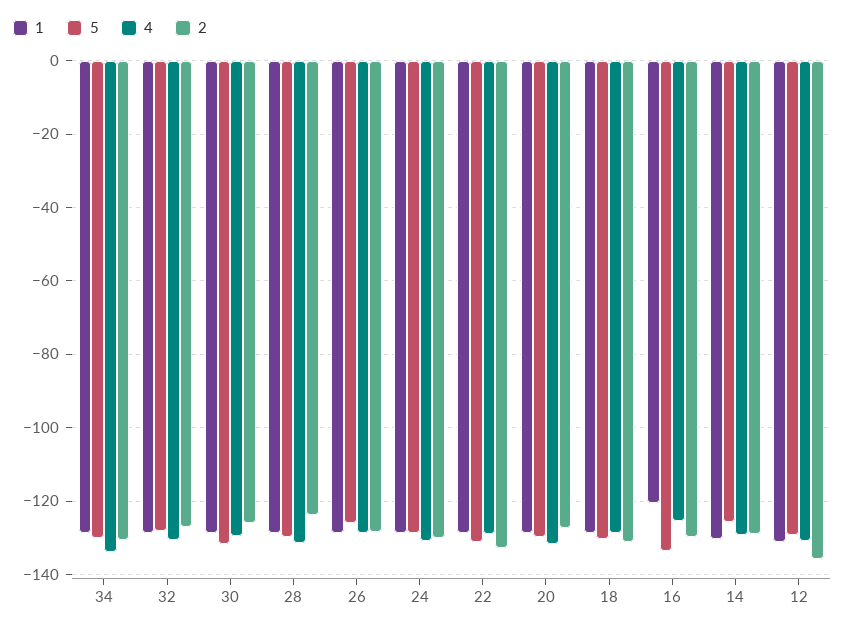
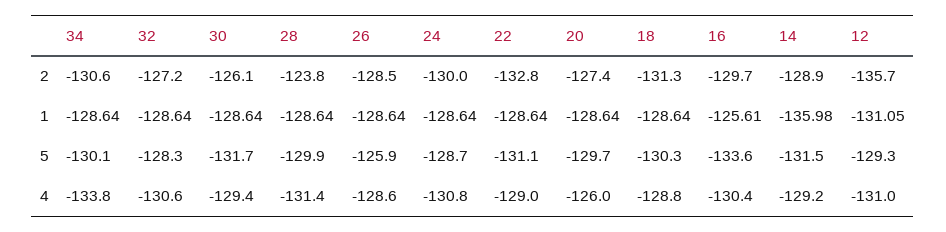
4, 20: -132 -> -126
1, 16: -120 -> -125.61
4, 16: -126 -> -130.4
1, 14: -130 -> -135.98
5, 14: -126 -> -131.5

